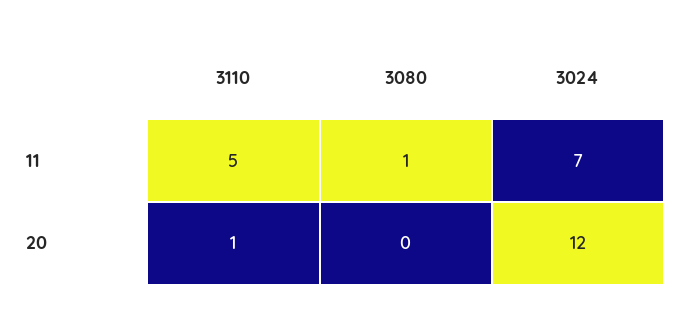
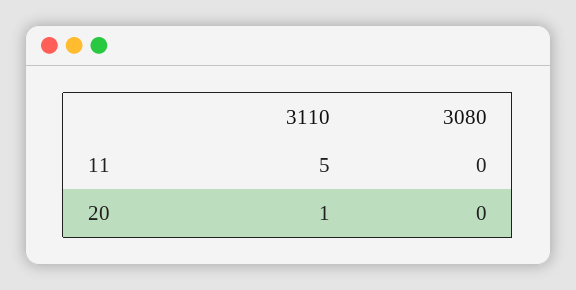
3080, 11: 1 -> 0
3024, 11: 7 -> none
3024, 20: 12 -> none

